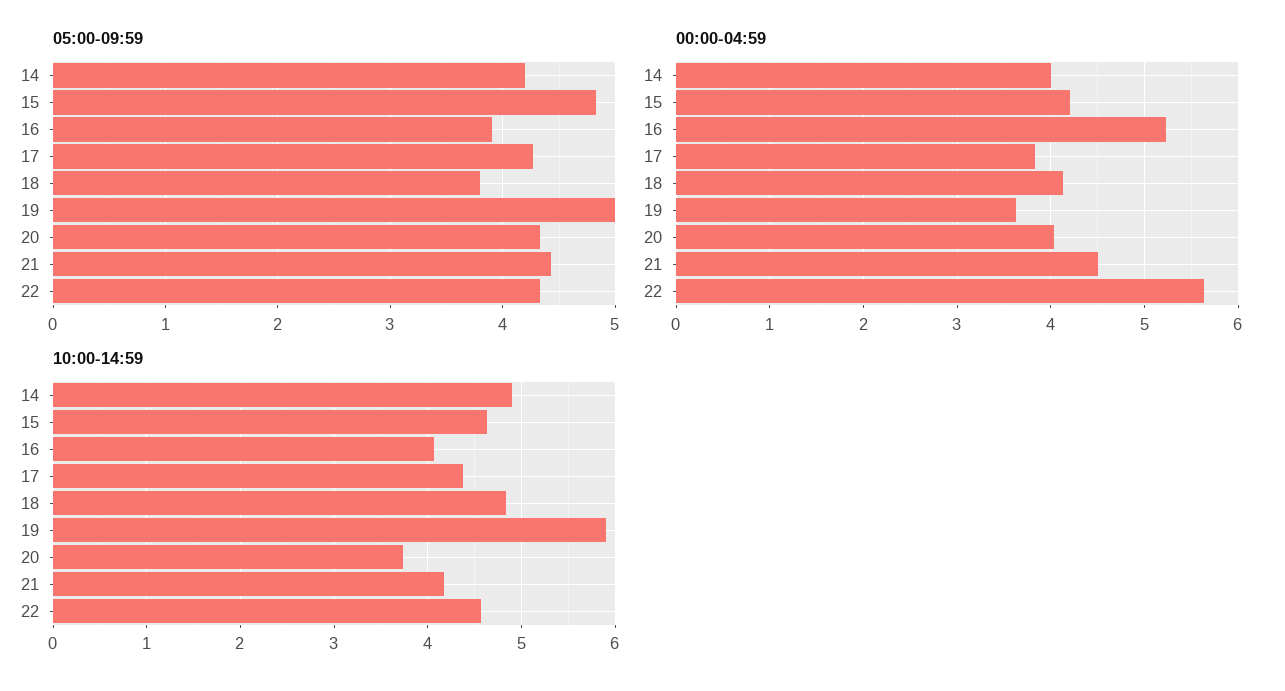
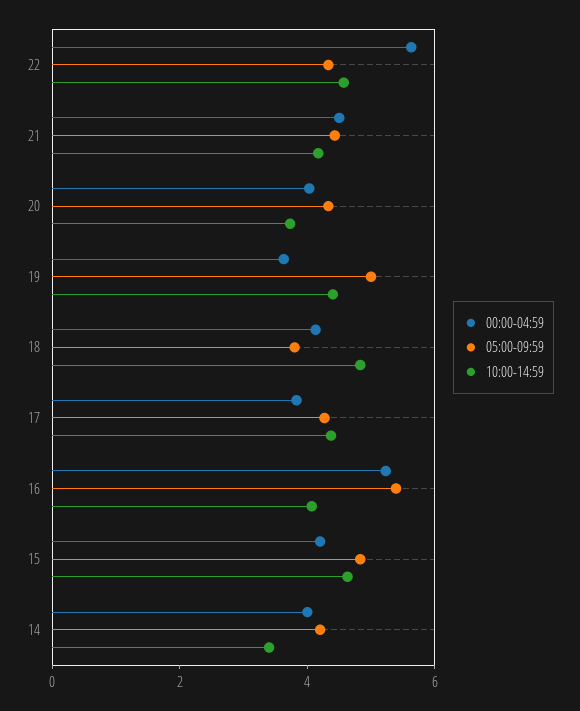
05:00-09:59, 16: 3.9 -> 5.5
10:00-14:59, 14: 4.9 -> 3.5
10:00-14:59, 19: 5.9 -> 4.5

